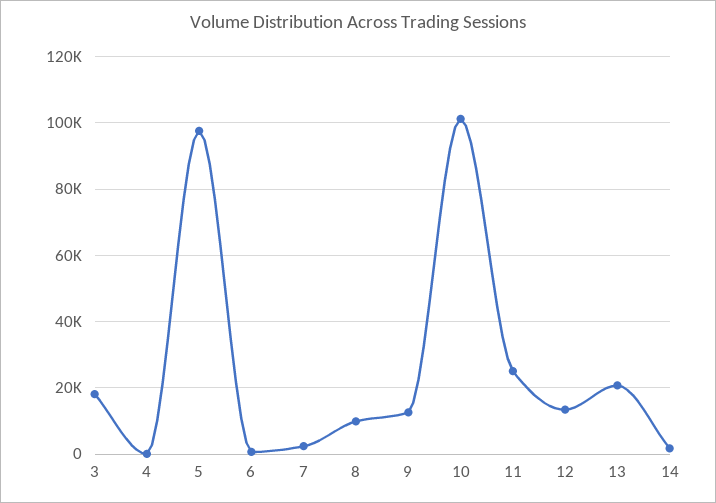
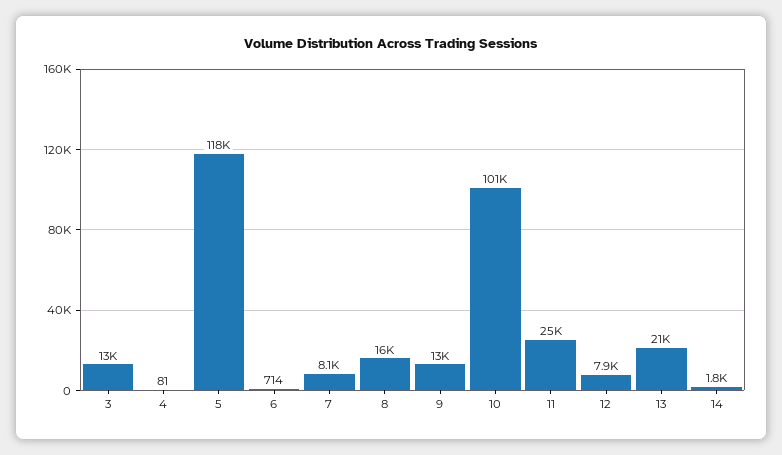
3: 18000 -> 13000
5: 98000 -> 118000
7: 2000 -> 8100
8: 10000 -> 16000
12: 14000 -> 7900

